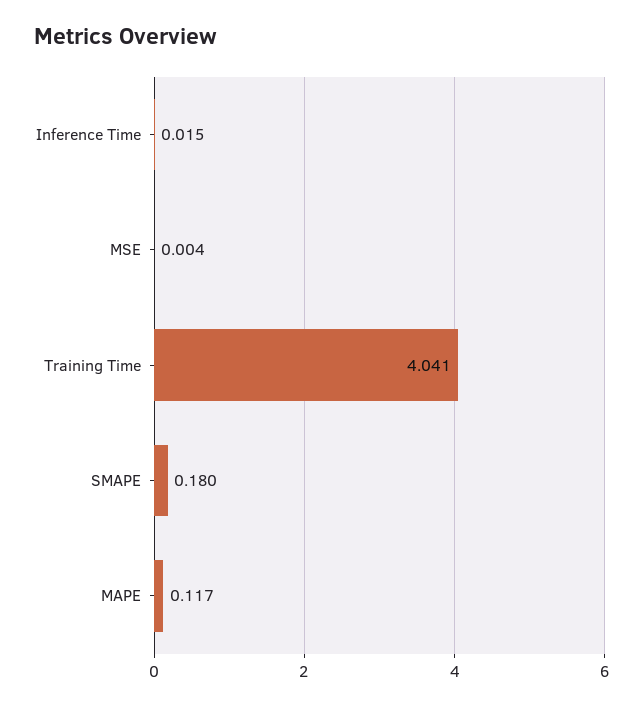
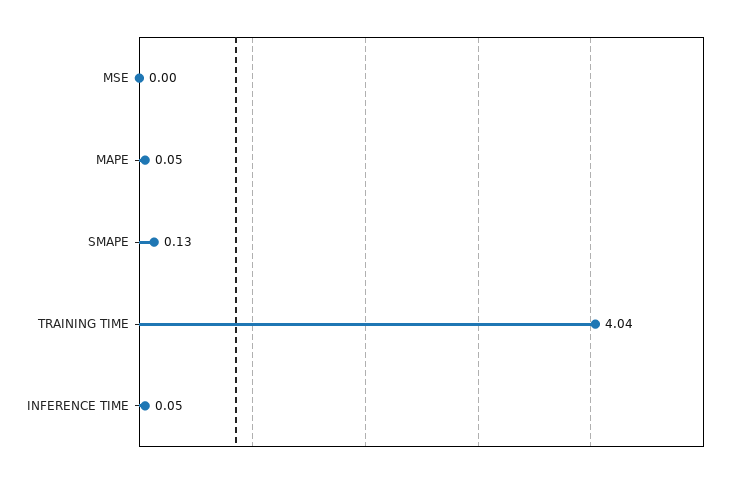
Inference Time: 0.015 -> 0.05
SMAPE: 0.18 -> 0.13
MAPE: 0.117 -> 0.05

